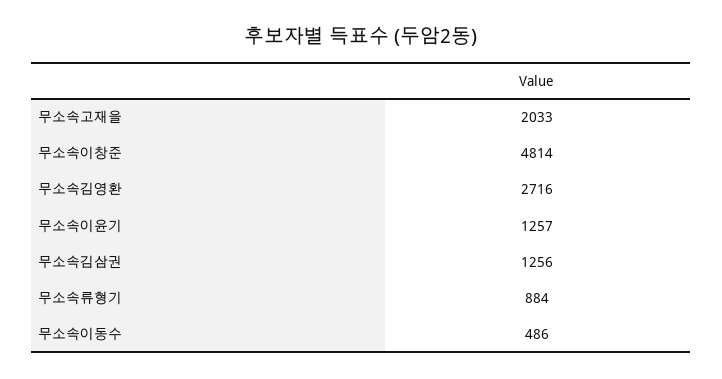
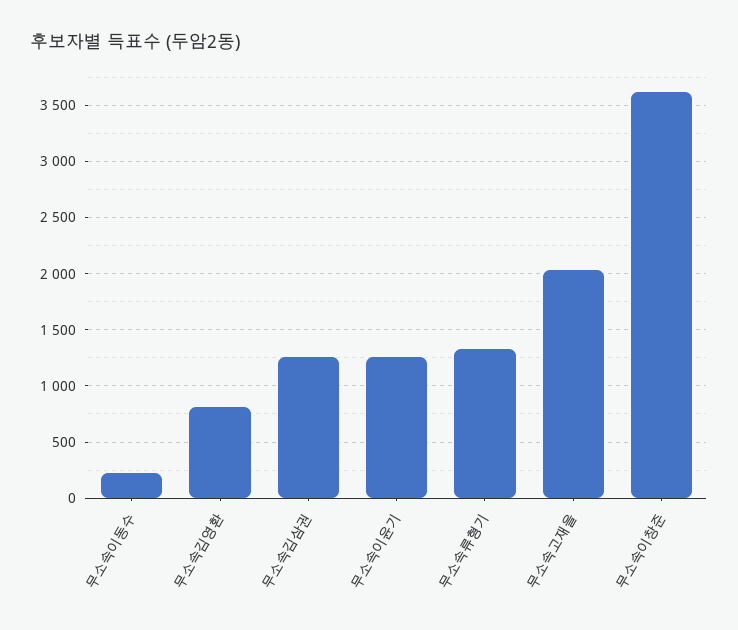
무소속이창준: 4814 -> 3600
무소속김영환: 2716 -> 800
무소속류형기: 884 -> 1300
무소속이동수: 486 -> 200

